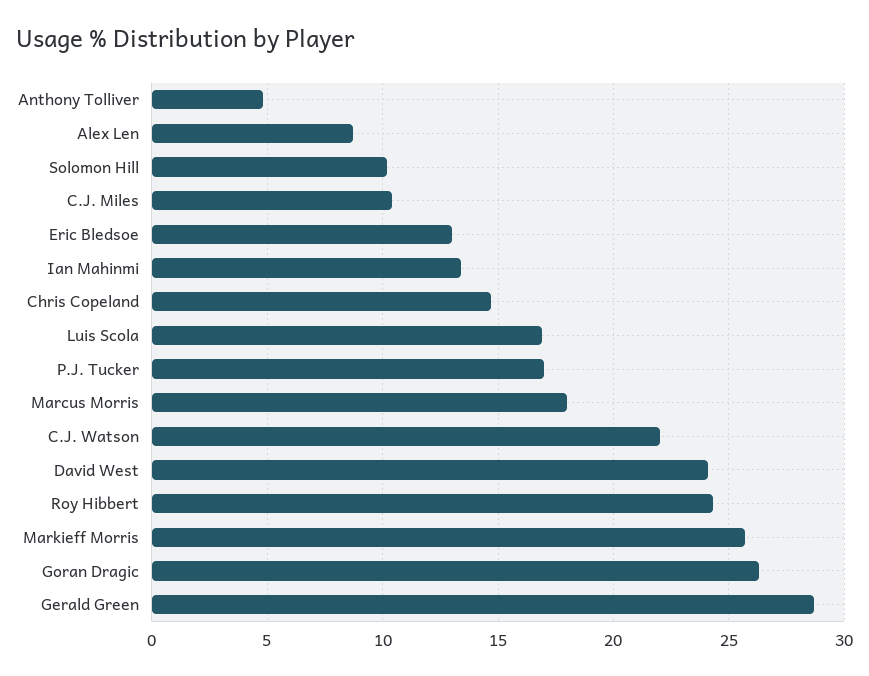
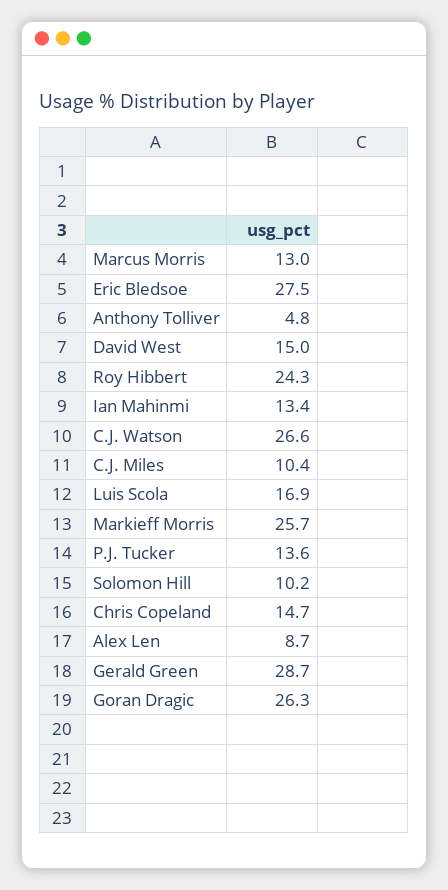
Eric Bledsoe: 13 -> 27.5
P.J. Tucker: 17 -> 13.6
Marcus Morris: 18 -> 13
C.J. Watson: 22 -> 26.6
David West: 24 -> 15

